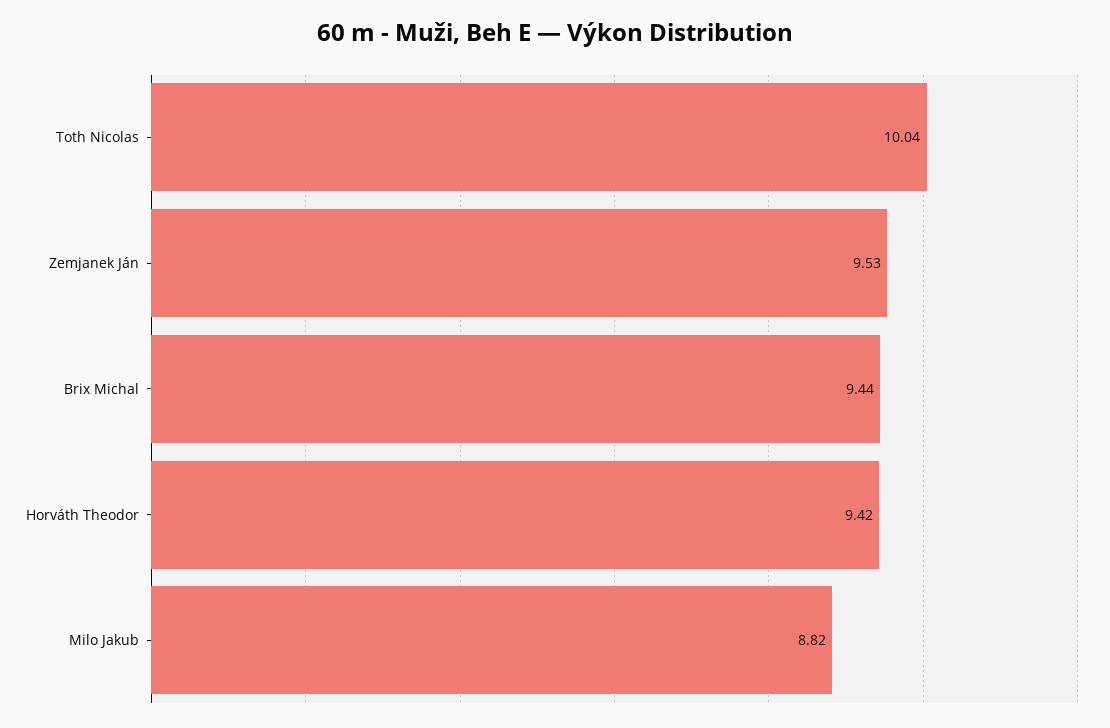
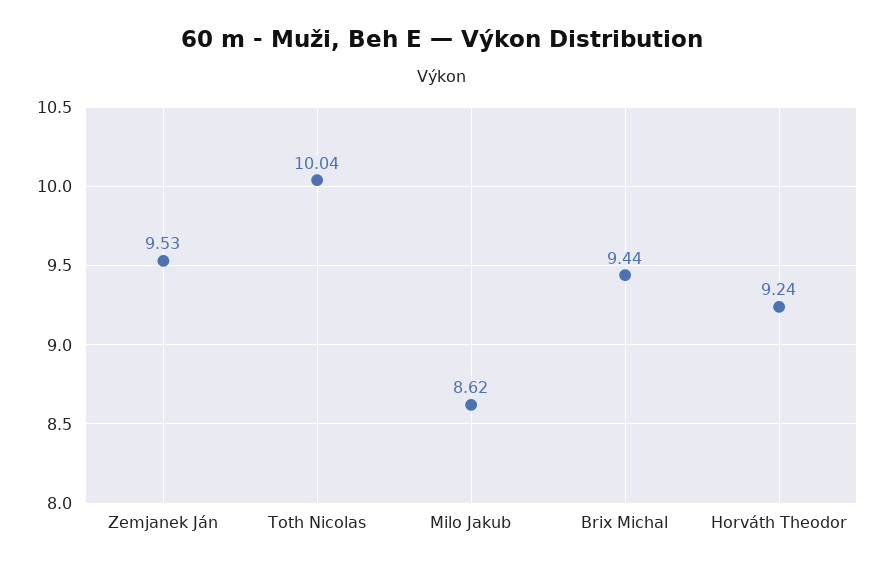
Horváth Theodor: 9.42 -> 9.24
Milo Jakub: 8.82 -> 8.62

